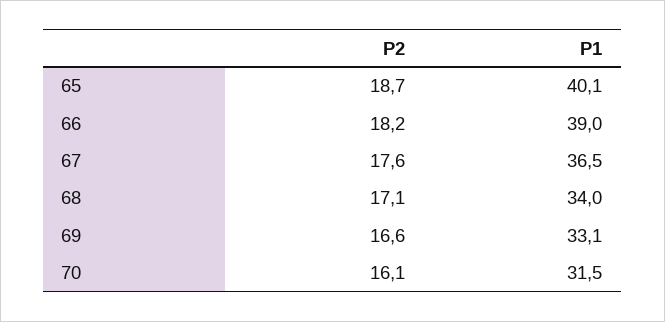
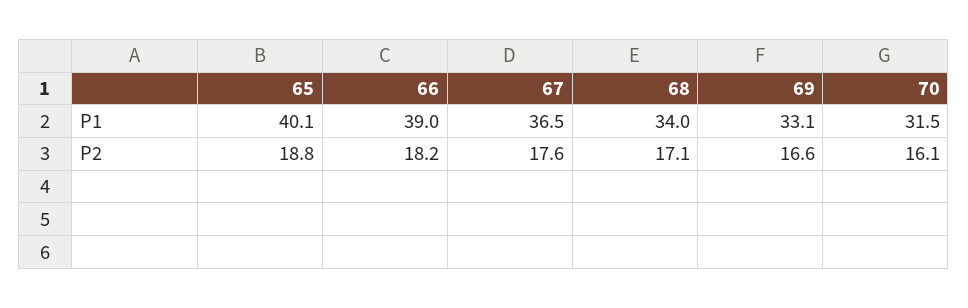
P2, 65: 18.7 -> 18.8

